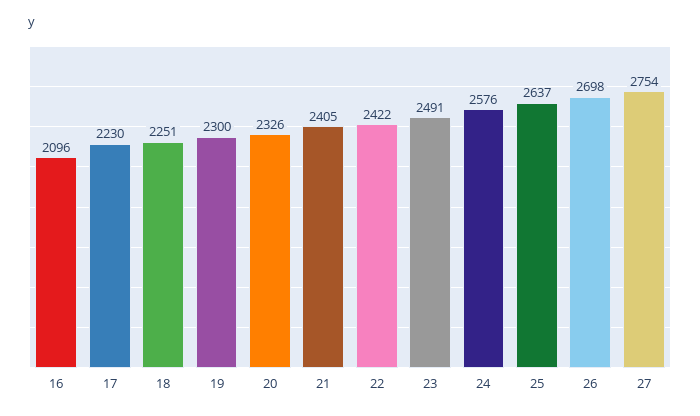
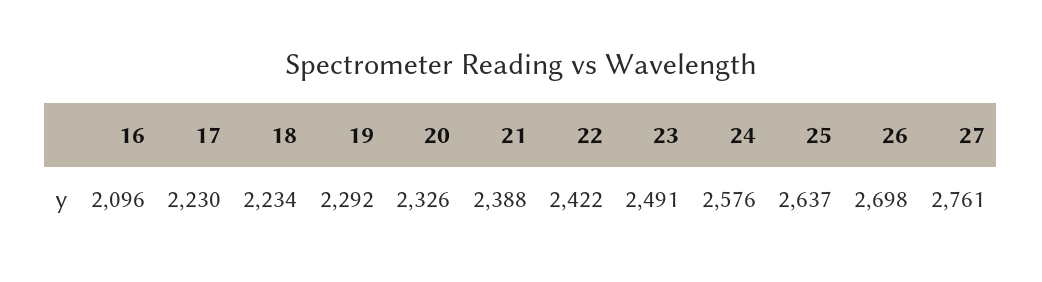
18: 2251 -> 2234
19: 2300 -> 2292
21: 2405 -> 2388
27: 2754 -> 2761

